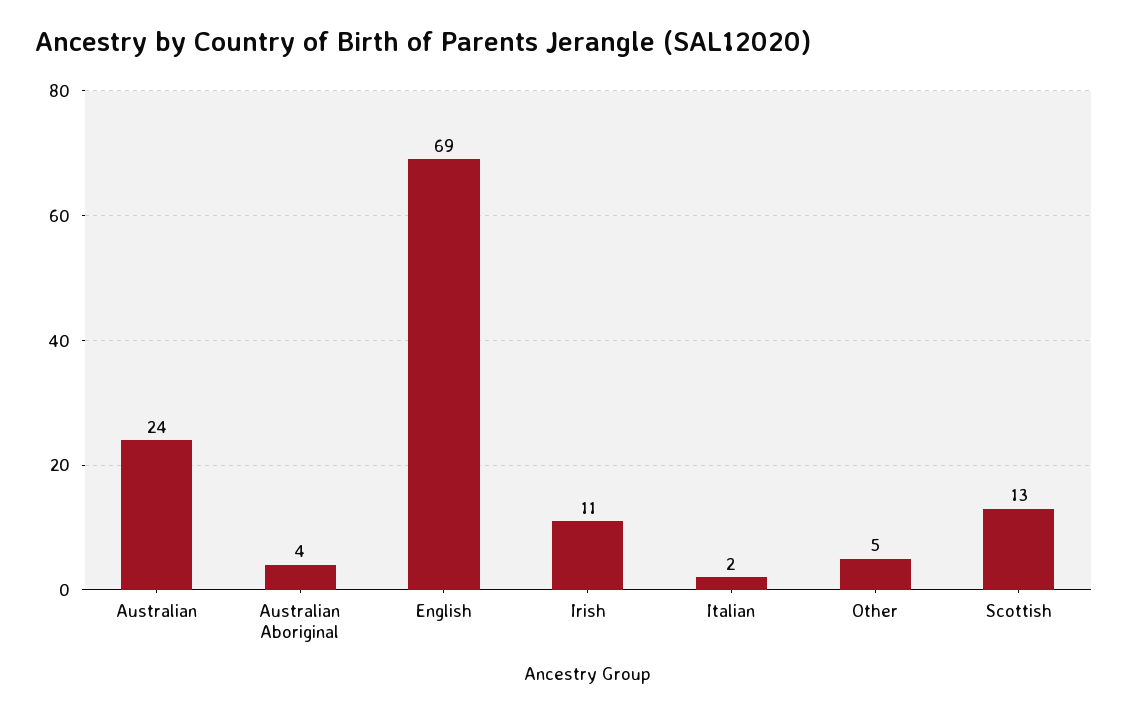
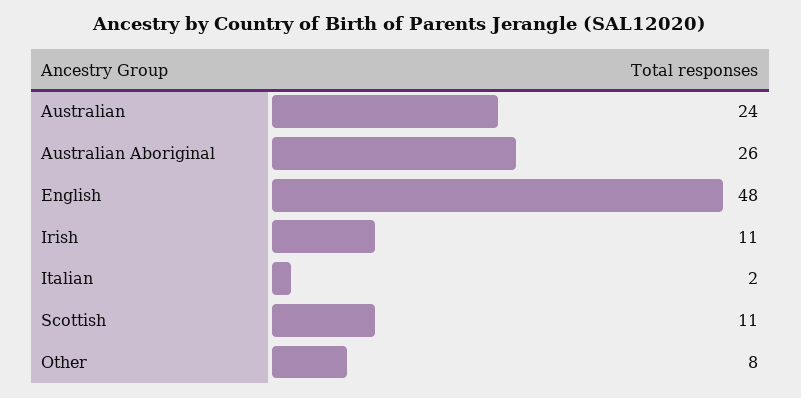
Australian Aboriginal: 4 -> 26
English: 69 -> 48
Other: 5 -> 8
Scottish: 13 -> 11

